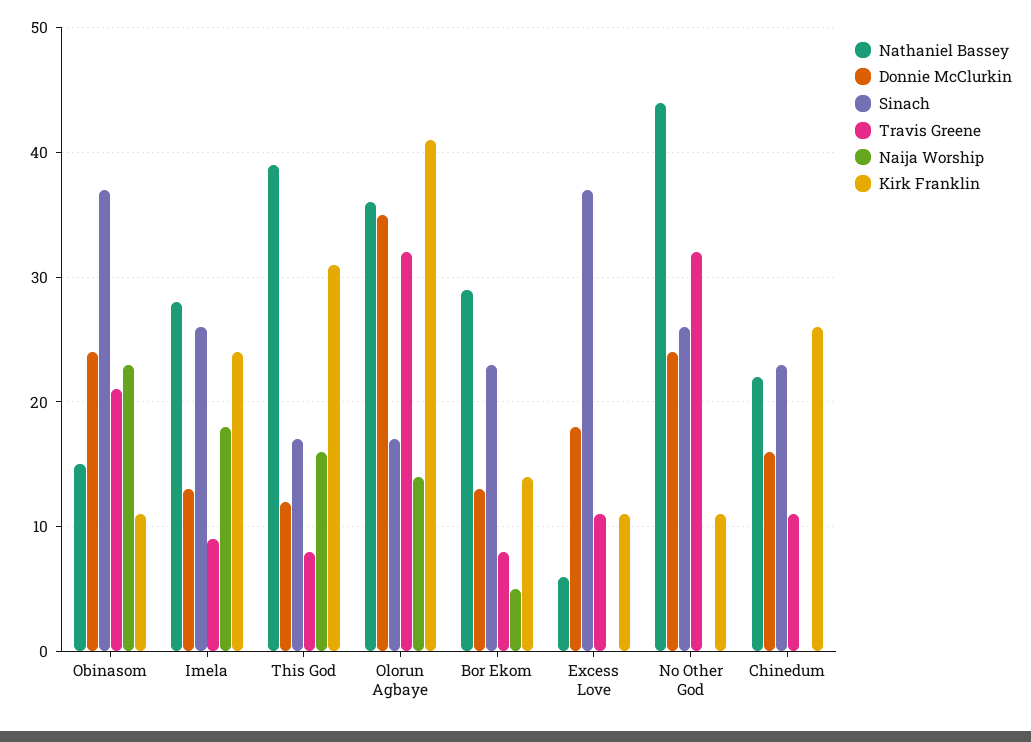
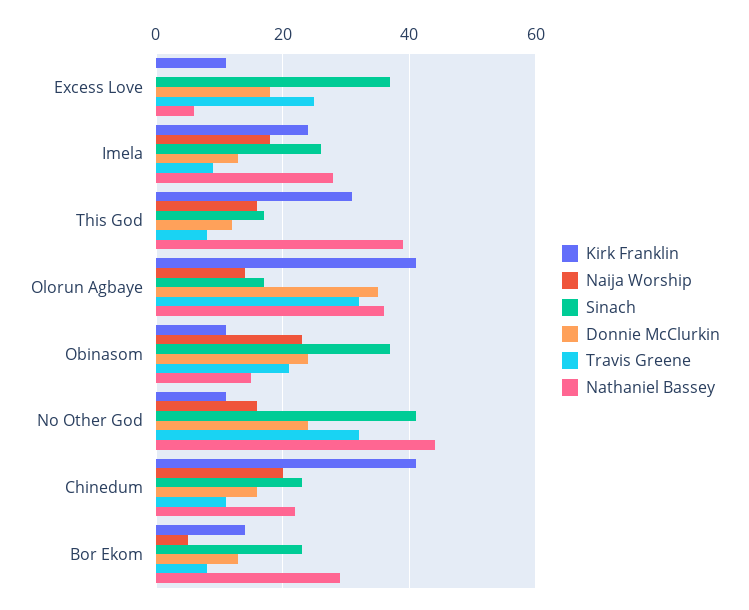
Travis Greene, Excess Love: 11 -> 25
Sinach, No Other God: 26 -> 40
Naija Worship, No Other God: 0 -> 15
Naija Worship, Chinedum: 0 -> 20
Kirk Franklin, Chinedum: 26 -> 40

